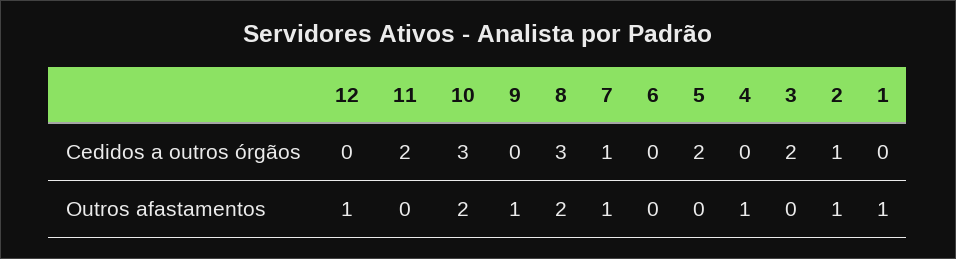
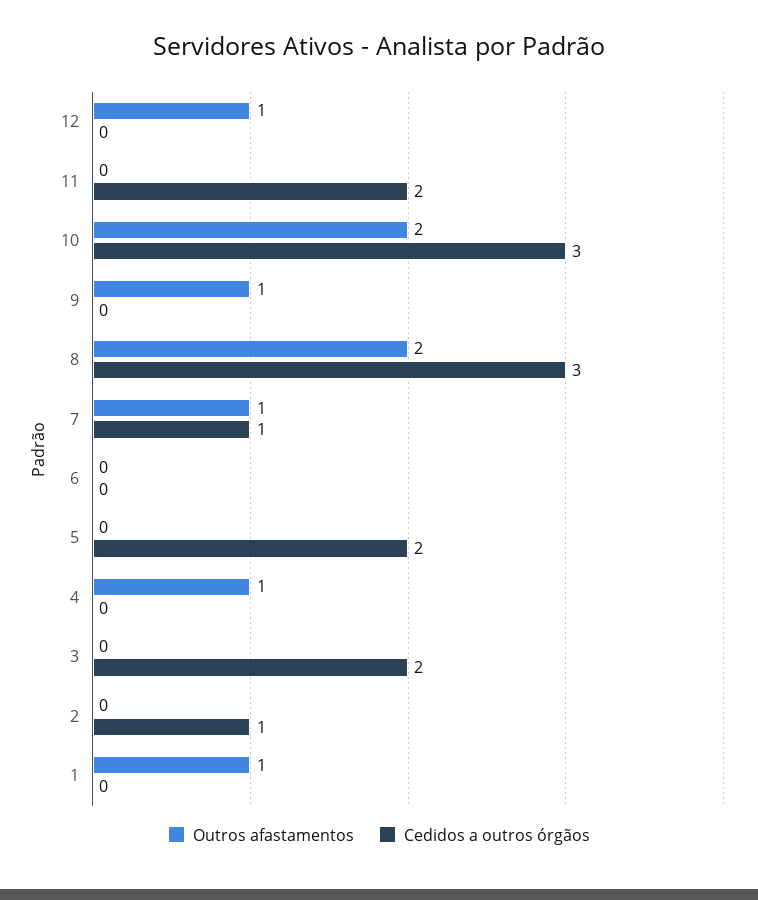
Outros afastamentos, 2: 1 -> 0

